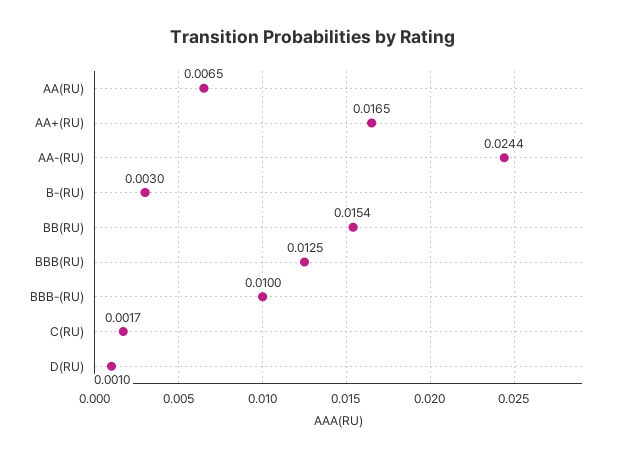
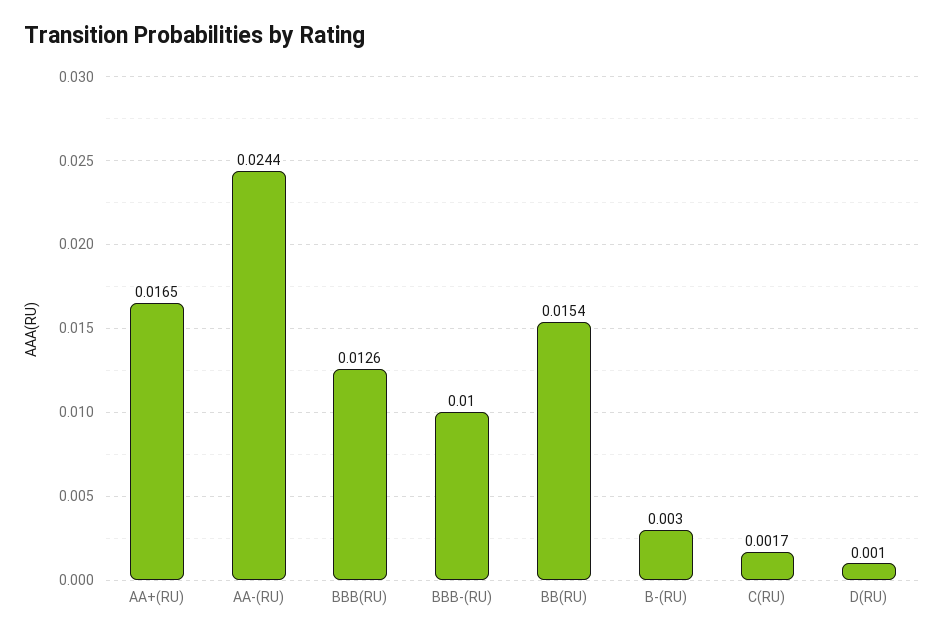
AA(RU): 0.0065 -> none
BBB(RU): 0.0125 -> 0.0126

